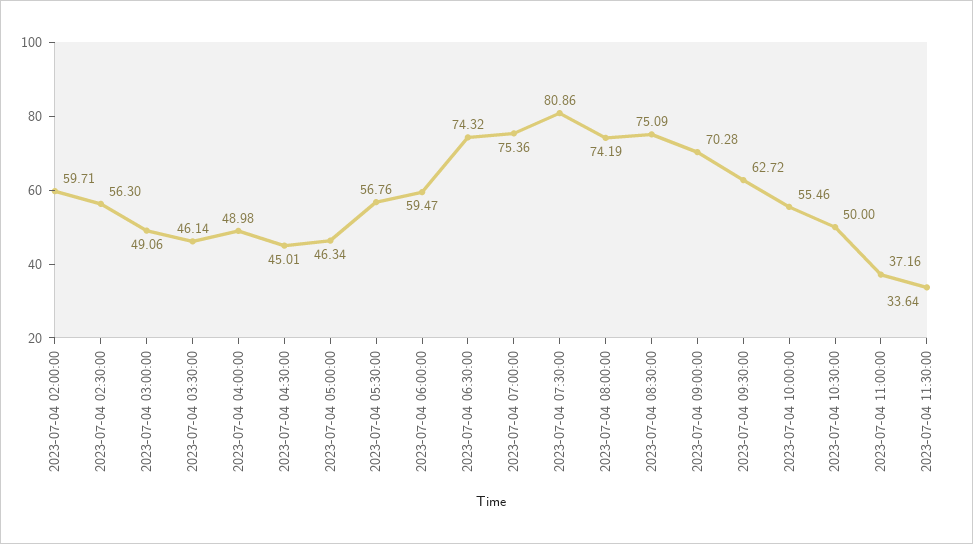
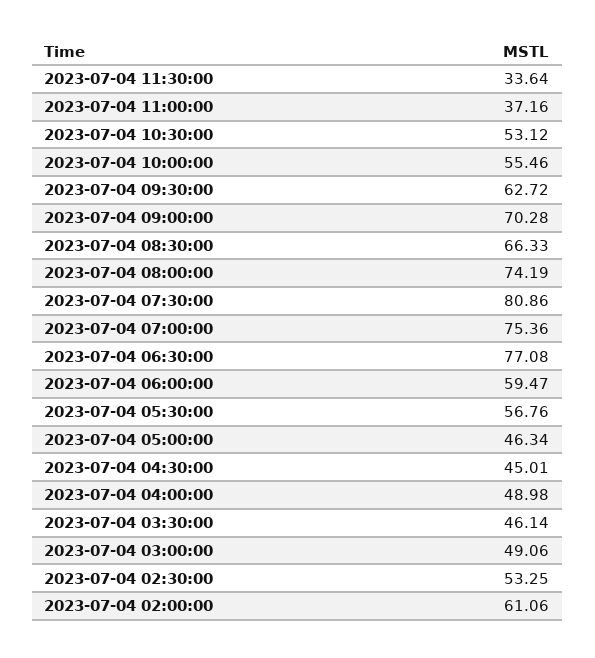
2023-07-04 02:00:00: 59.71 -> 61.06
2023-07-04 02:30:00: 56.3 -> 53.25
2023-07-04 06:30:00: 74.32 -> 77.08
2023-07-04 08:30:00: 75.09 -> 66.33
2023-07-04 10:30:00: 50 -> 53.12

